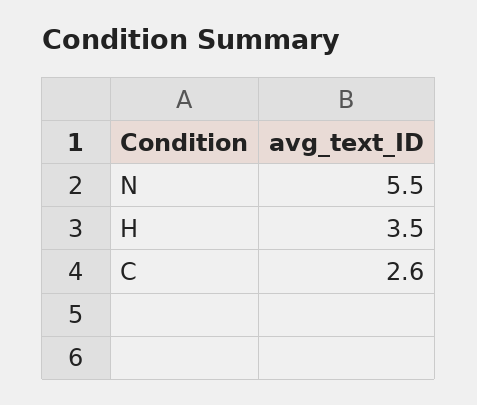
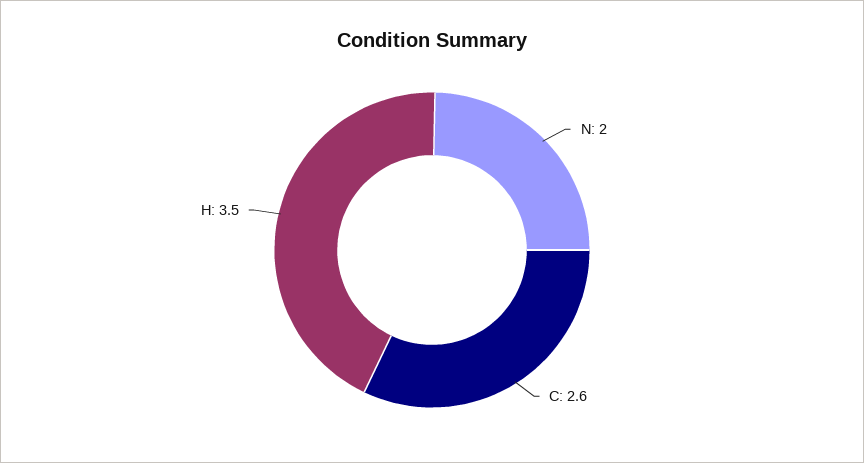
N: 5.5 -> 2

